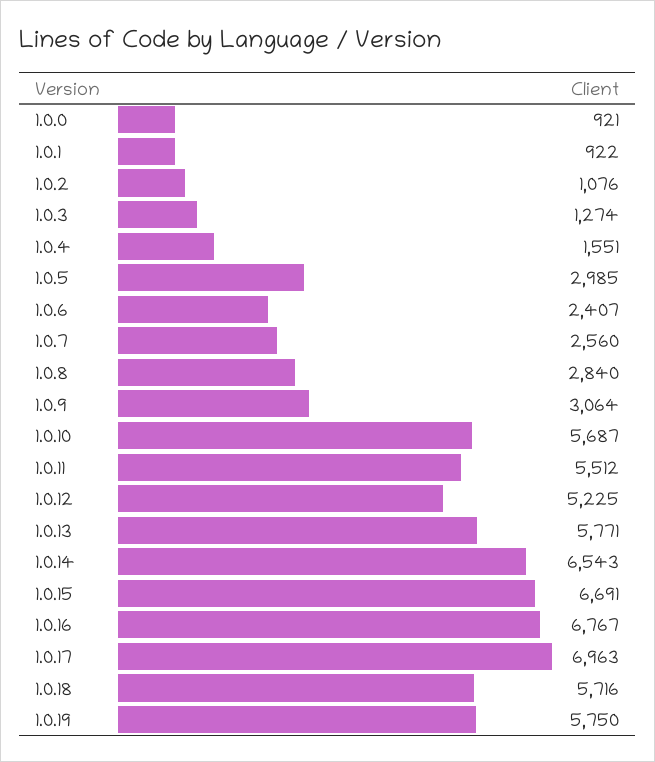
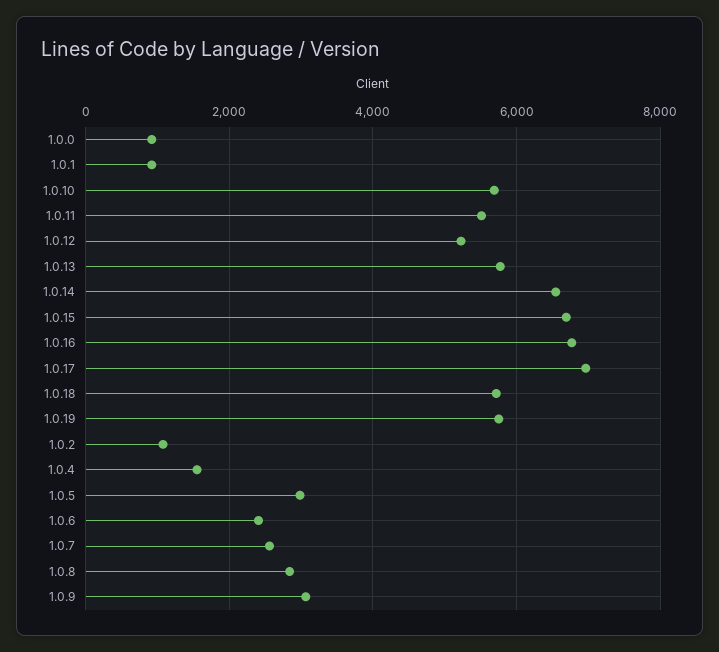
1.0.3: 1274 -> none

